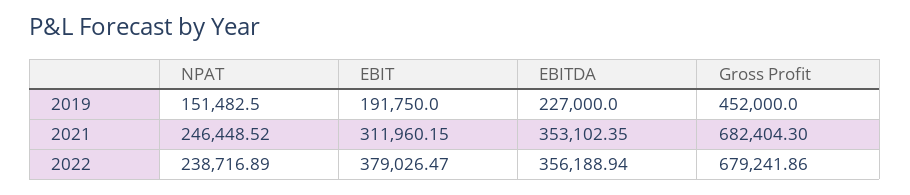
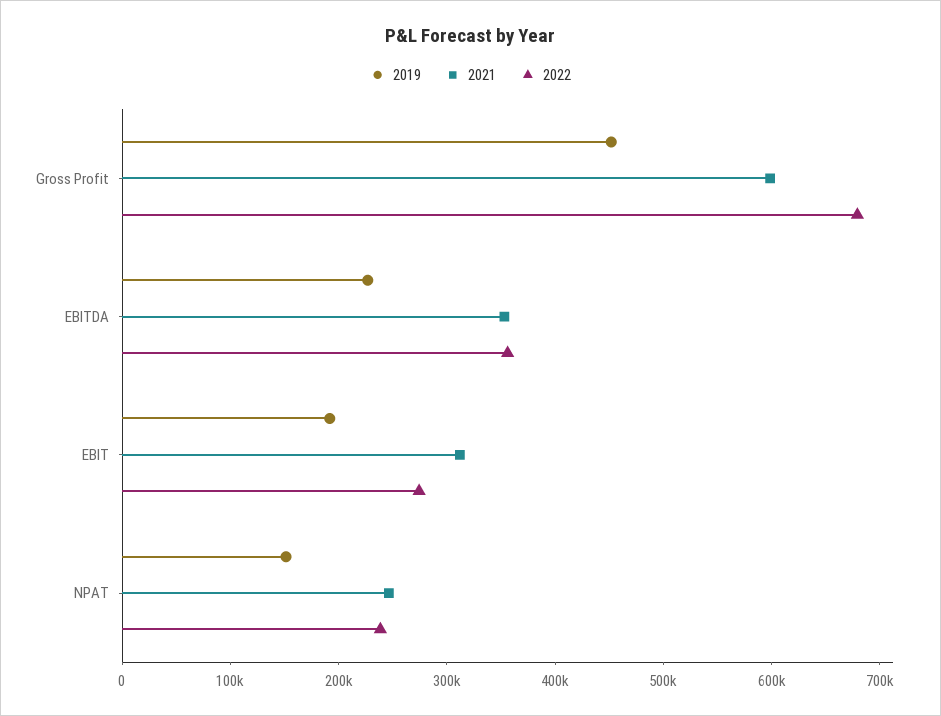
2021, Gross Profit: 682404.3 -> 600000
2022, EBIT: 379026.47 -> 280000

